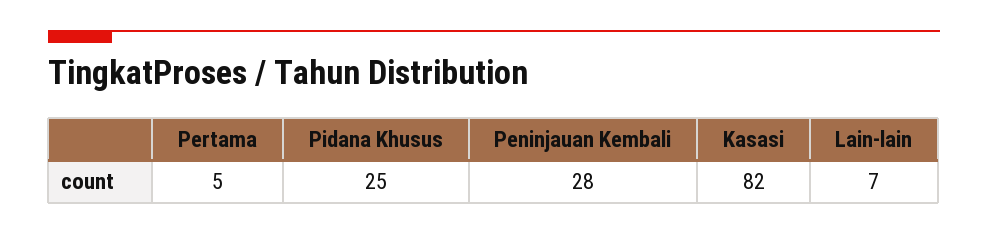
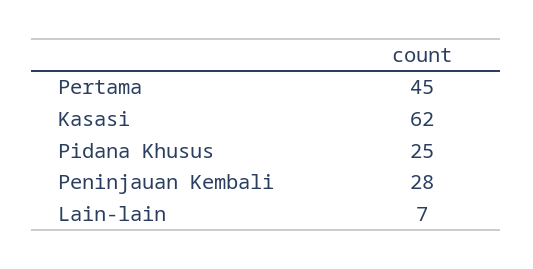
Pertama: 5 -> 45
Kasasi: 82 -> 62

